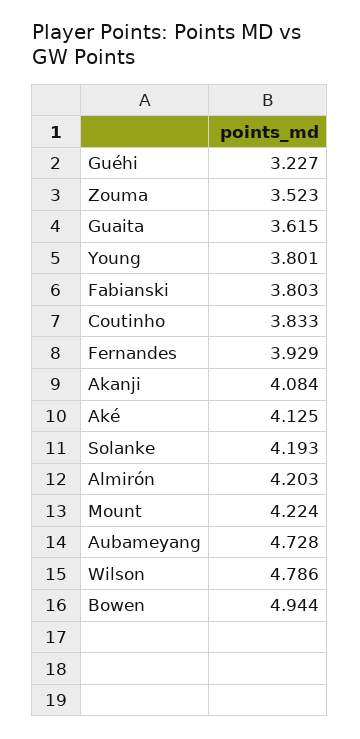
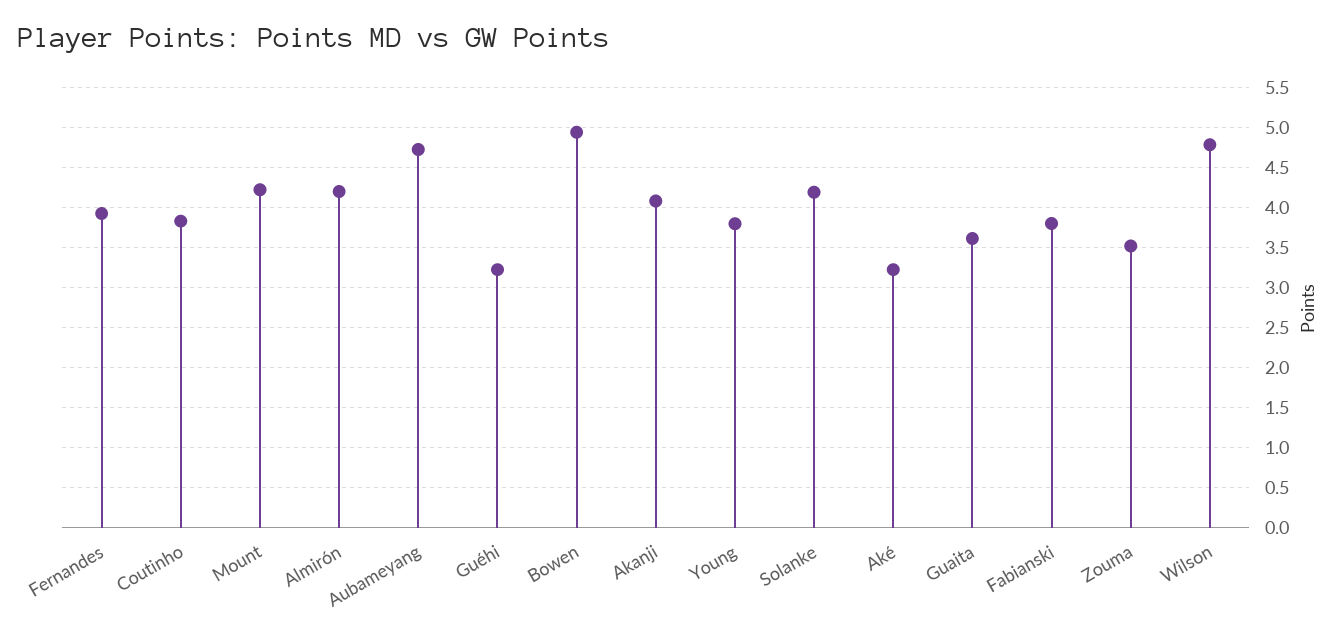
Aké: 4.125 -> 3.2

